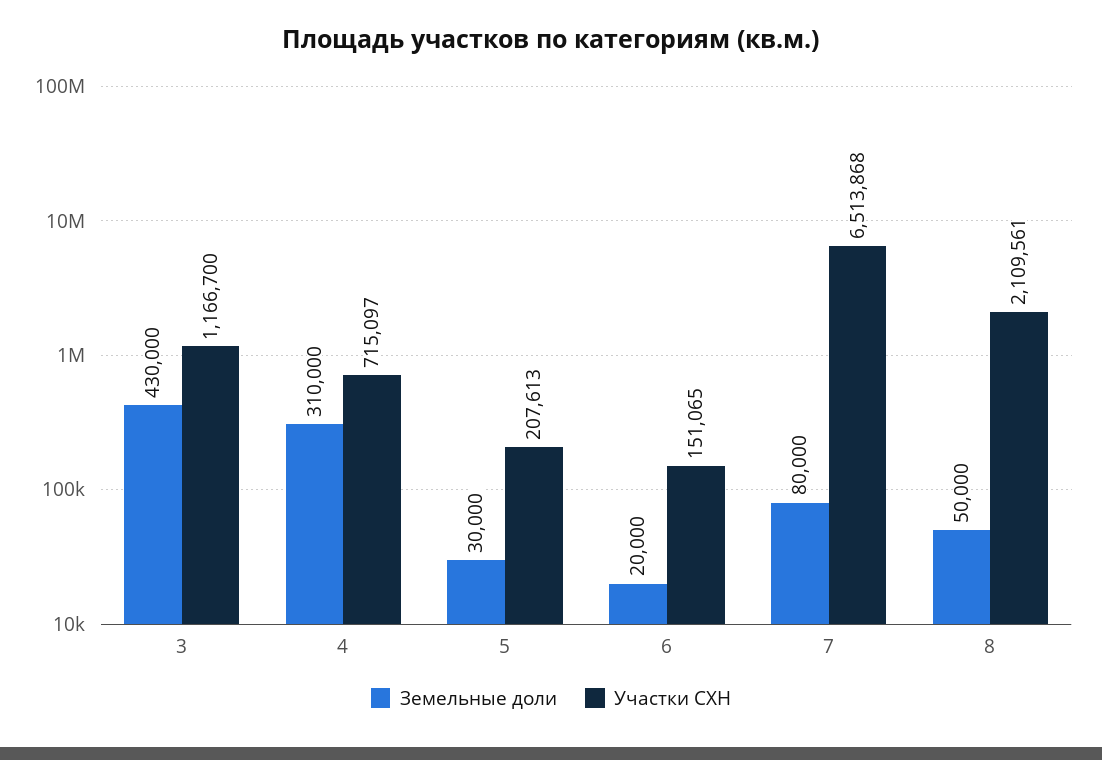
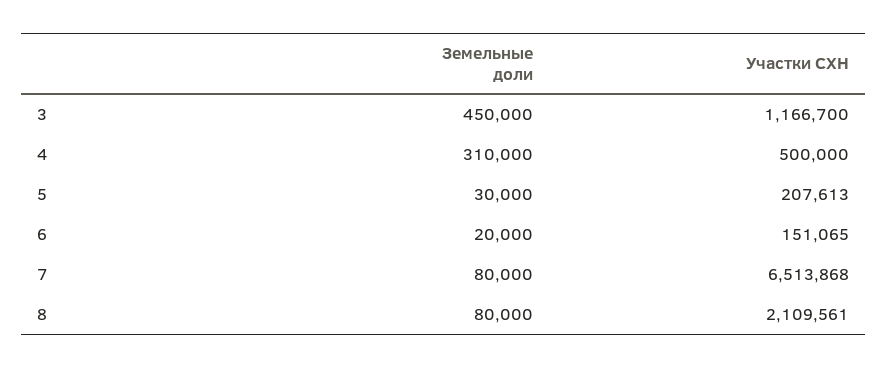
Земельные доли, 3: 430000 -> 450000
Участки СХН, 4: 715097 -> 500000
Земельные доли, 8: 50000 -> 80000

